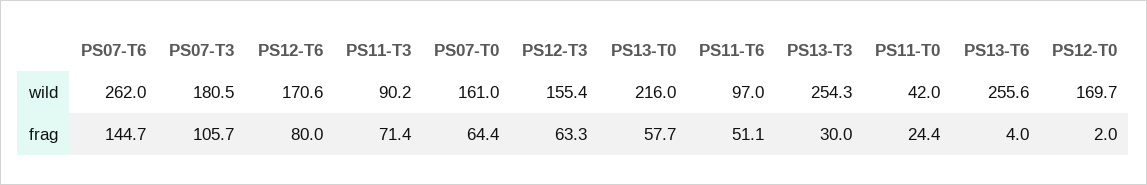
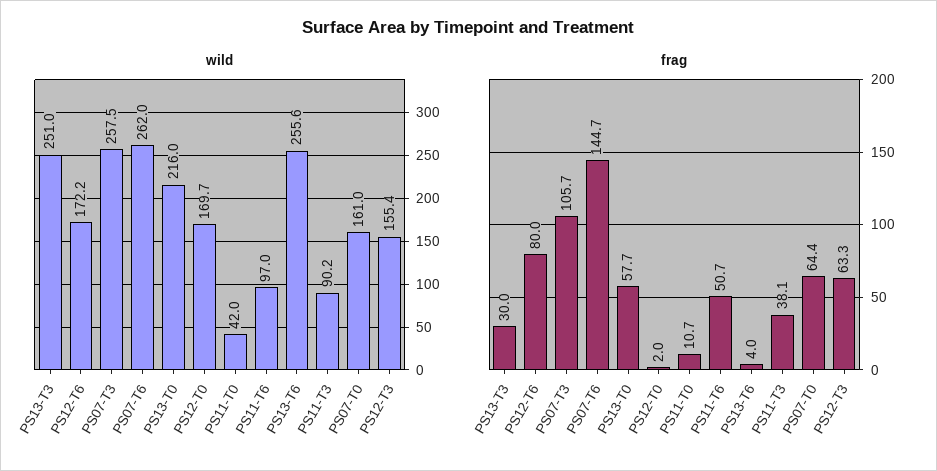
wild, PS07-T3: 180.5 -> 257.5
wild, PS12-T6: 170.6 -> 172.2
wild, PS13-T3: 254.3 -> 251
frag, PS11-T3: 71.4 -> 38.1
frag, PS11-T6: 51.1 -> 50.7
frag, PS11-T0: 24.4 -> 10.7

